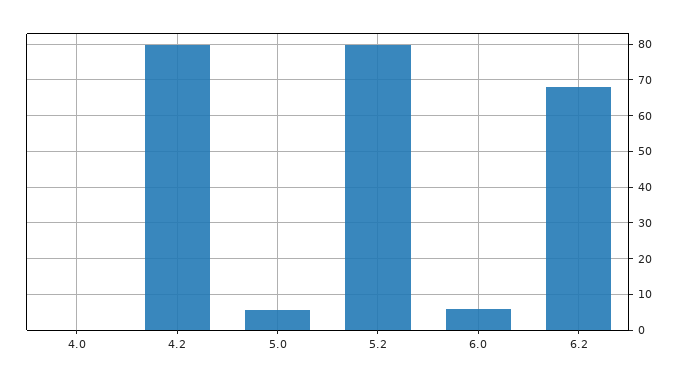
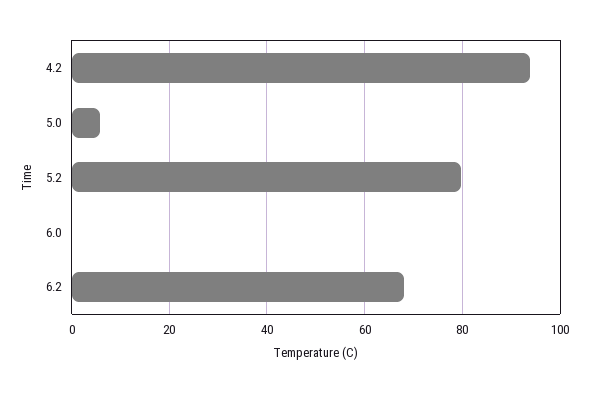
4.0: 0 -> none
4.2: 80 -> 94
6.0: 6 -> 0

